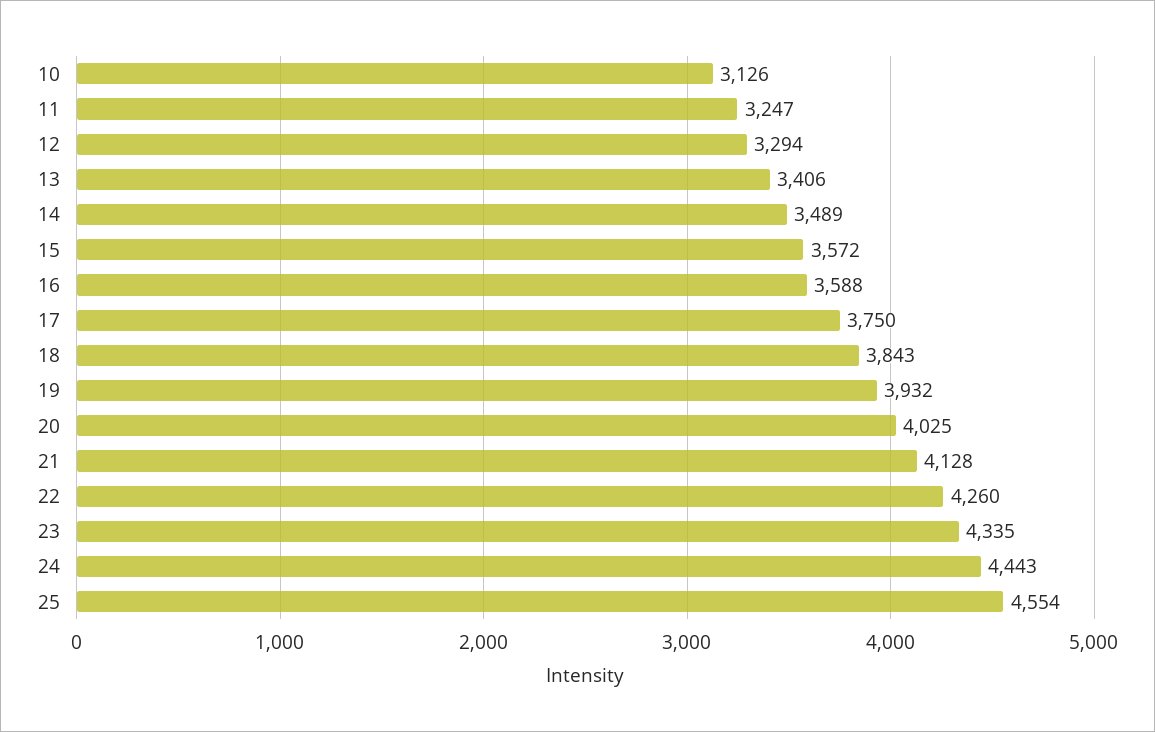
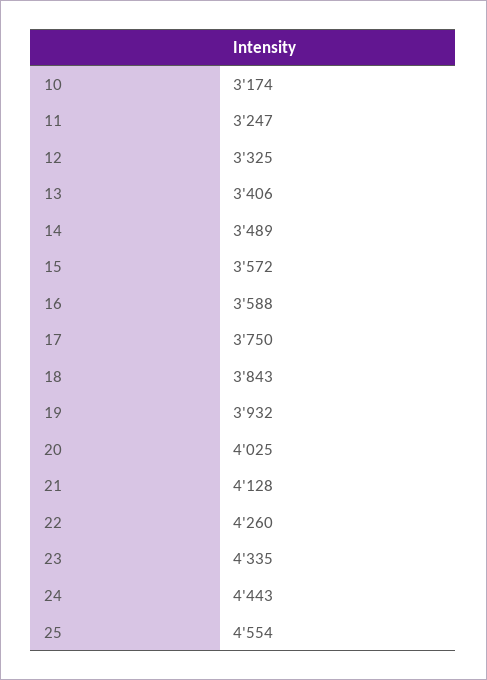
10: 3126 -> 3174
12: 3294 -> 3325

